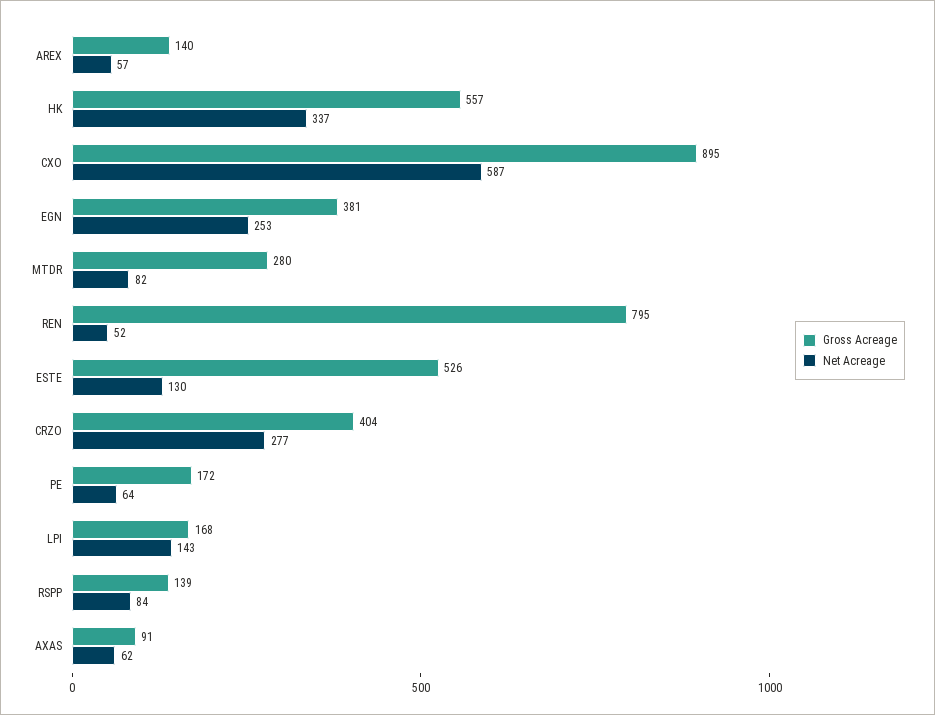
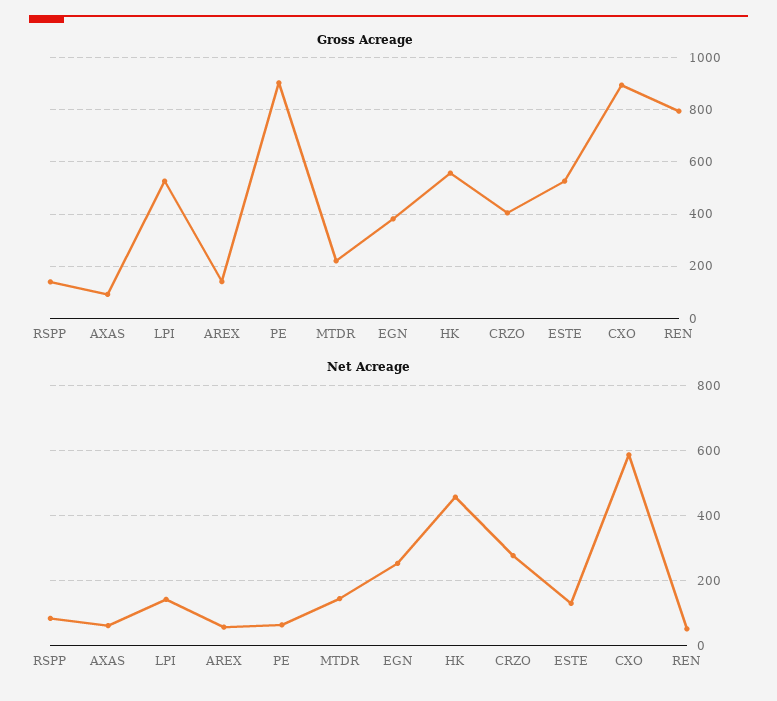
Net Acreage, HK: 337 -> 460
Gross Acreage, MTDR: 280 -> 225
Net Acreage, MTDR: 82 -> 140
Gross Acreage, PE: 172 -> 900
Gross Acreage, LPI: 168 -> 525

